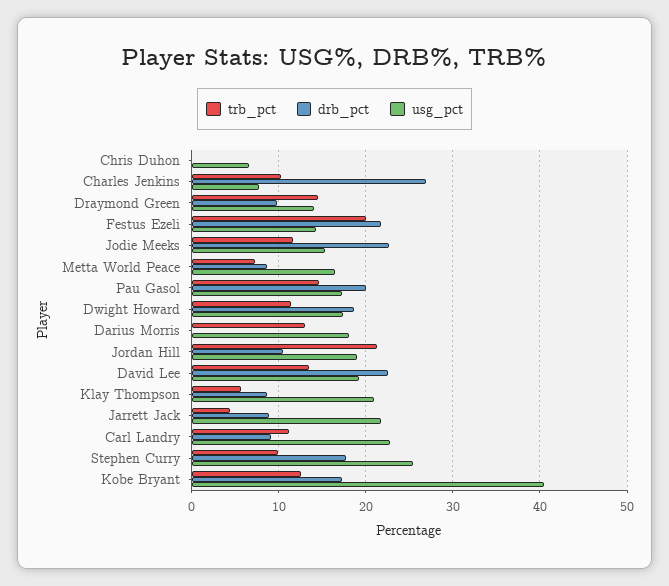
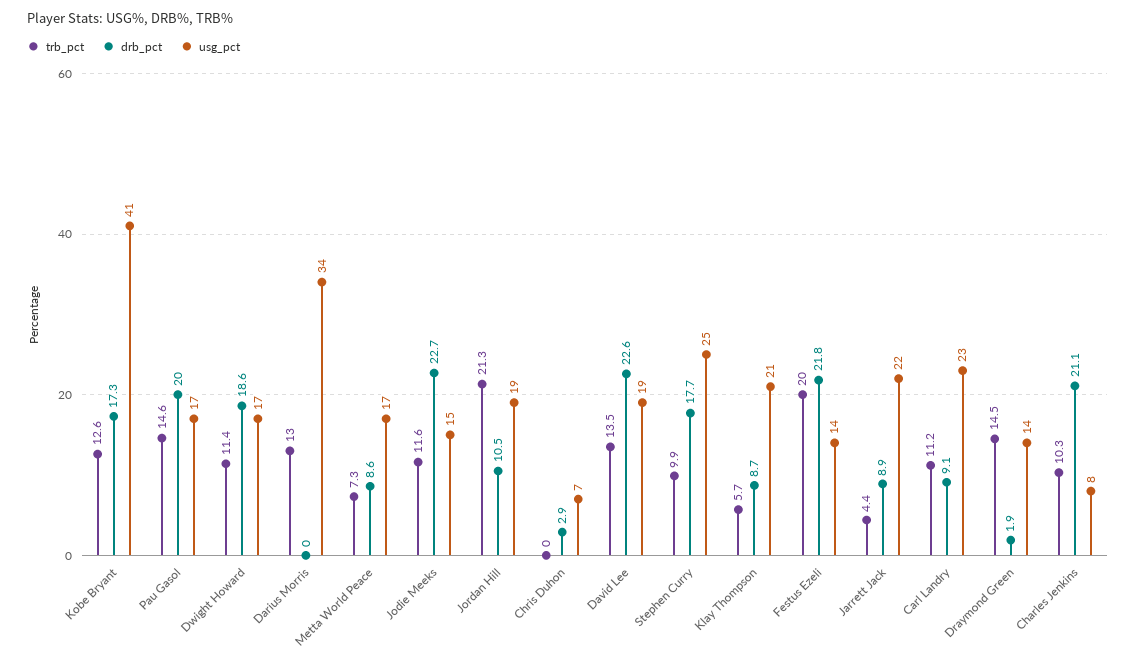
drb_pct, Chris Duhon: 0 -> 2.9
drb_pct, Charles Jenkins: 27 -> 21.1
drb_pct, Draymond Green: 10 -> 1.9
usg_pct, Darius Morris: 18 -> 34

